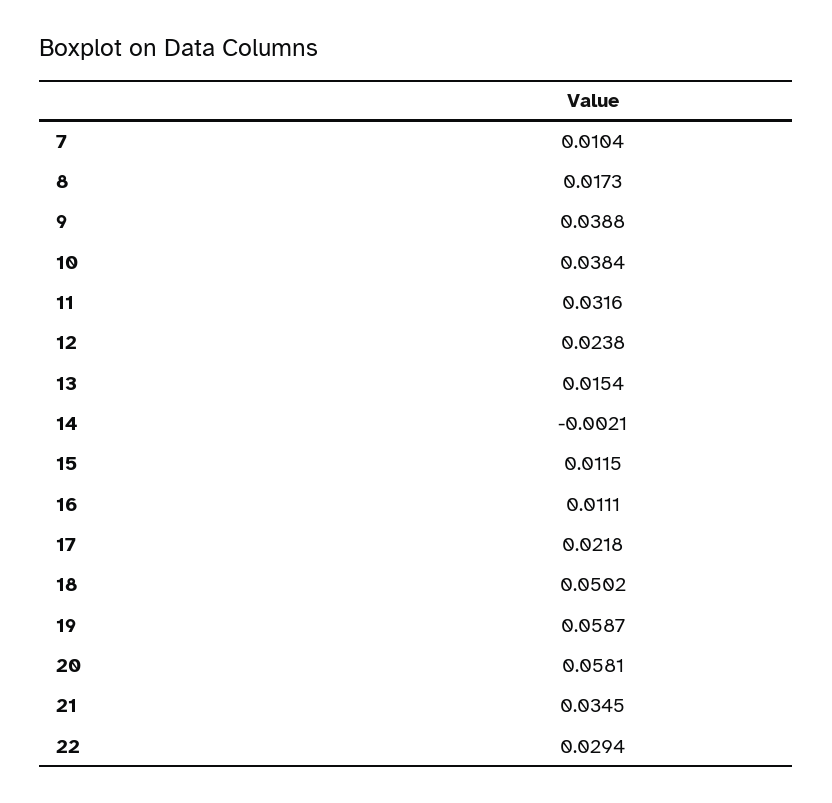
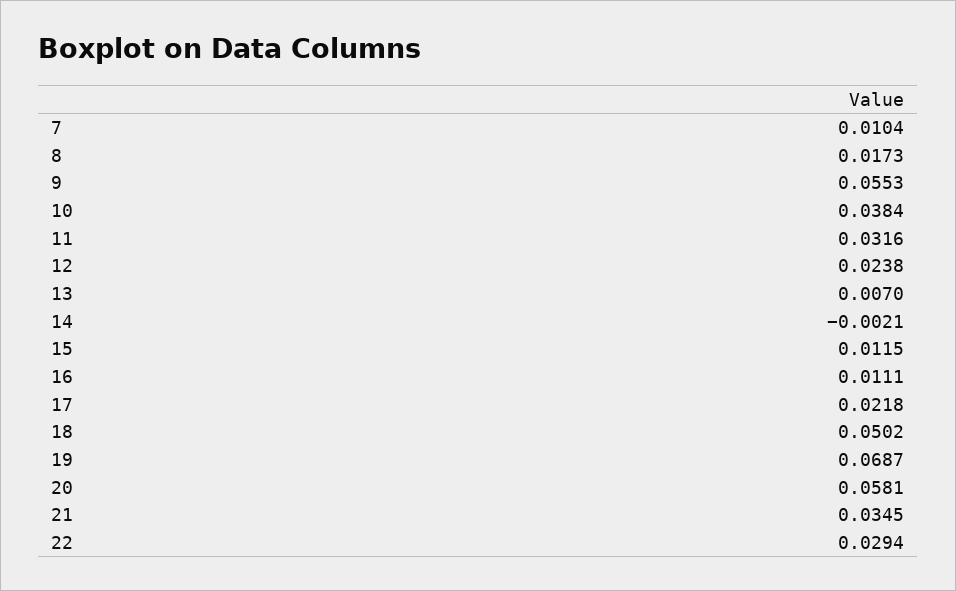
9: 0.0388 -> 0.0553
13: 0.0154 -> 0.007
19: 0.0587 -> 0.0687

